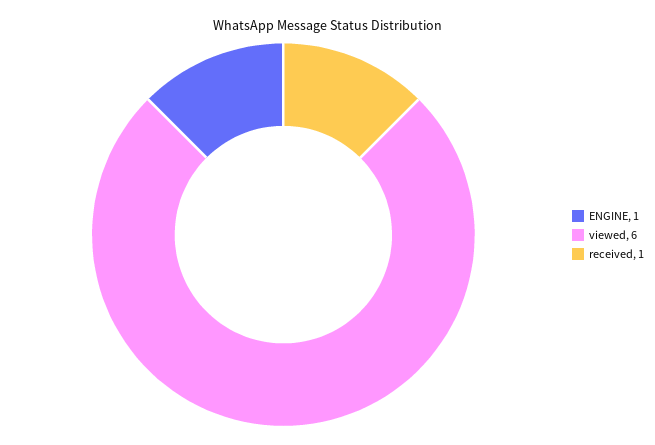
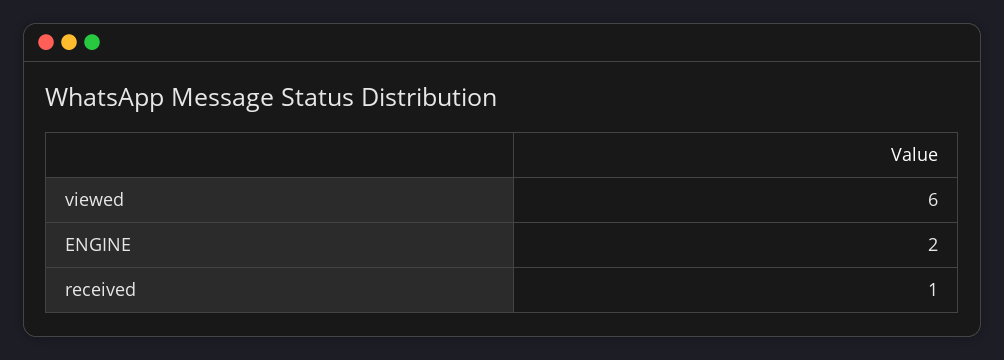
ENGINE: 1 -> 2

